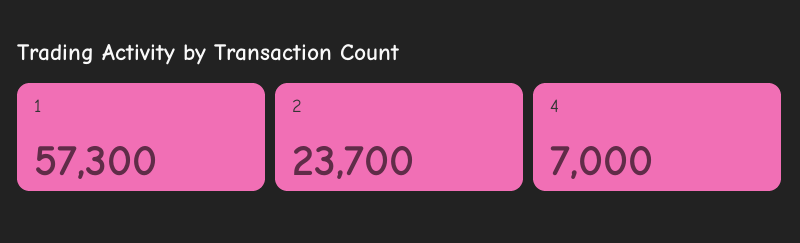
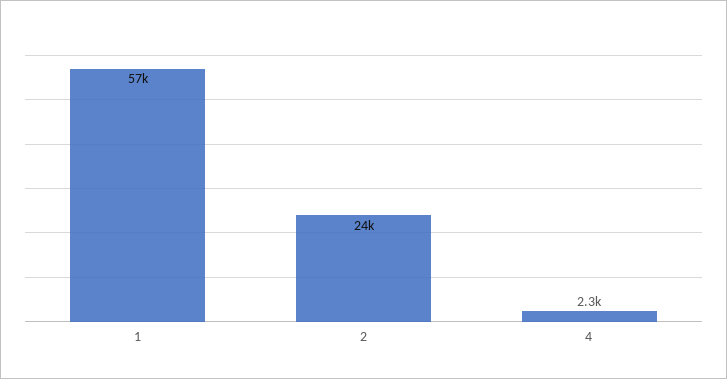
4: 7000 -> 2300

